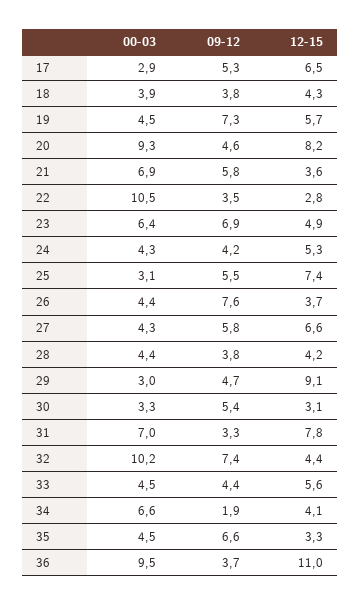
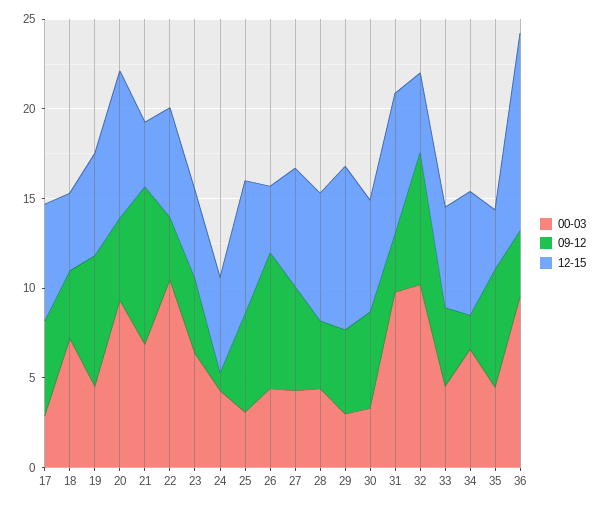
00-03, 18: 3.9 -> 7
09-12, 21: 5.8 -> 9
12-15, 22: 2.8 -> 6
09-12, 23: 6.9 -> 4
09-12, 24: 4.2 -> 1
12-15, 28: 4.2 -> 7
12-15, 30: 3.1 -> 6
00-03, 31: 7 -> 10
12-15, 34: 4.1 -> 7

